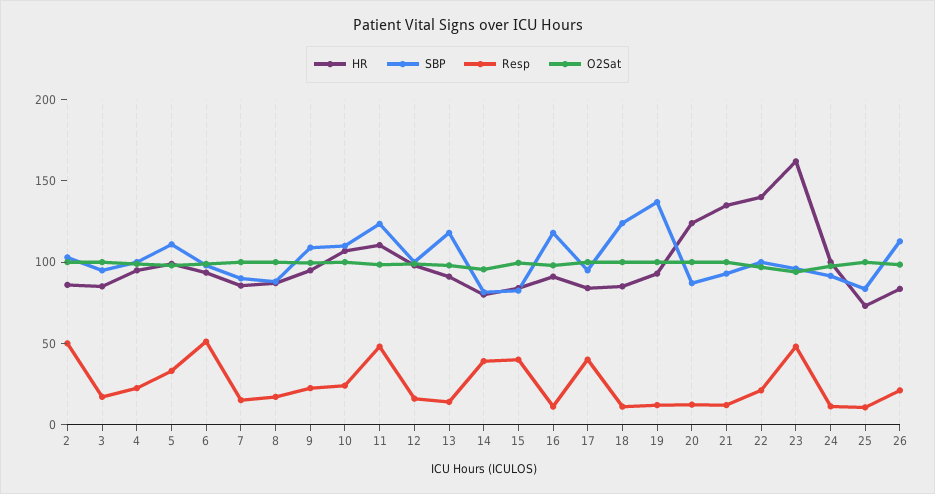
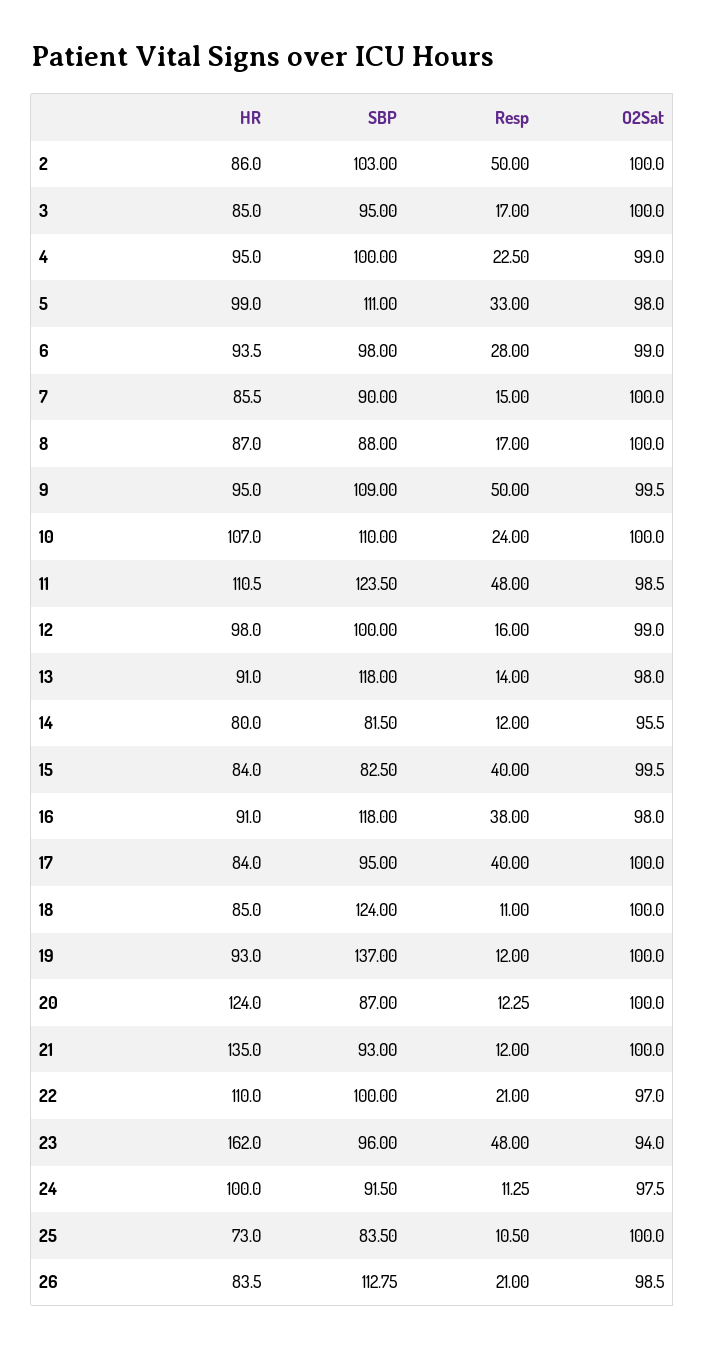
Resp, 6: 50 -> 28
Resp, 9: 20 -> 50
Resp, 14: 40 -> 12
Resp, 16: 10 -> 38
HR, 22: 140 -> 110

